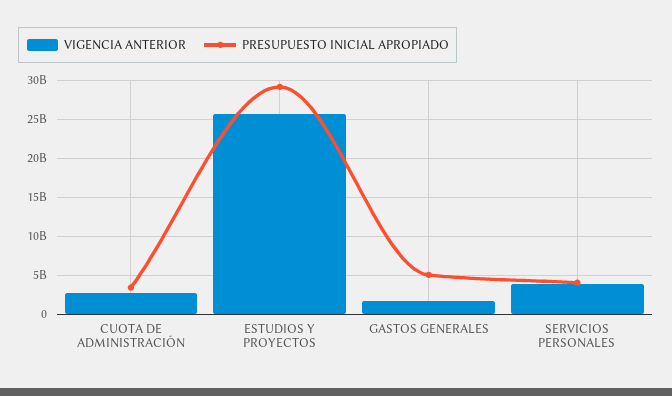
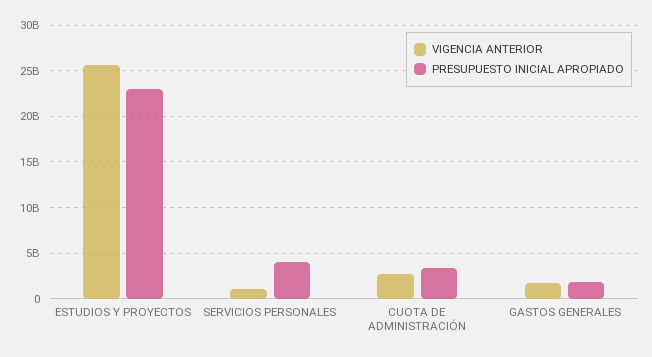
PRESUPUESTO INICIAL APROPIADO, ESTUDIOS Y PROYECTOS: 29000000000 -> 23000000000
PRESUPUESTO INICIAL APROPIADO, GASTOS GENERALES: 5000000000 -> 2000000000
VIGENCIA ANTERIOR, SERVICIOS PERSONALES: 4000000000 -> 1000000000

